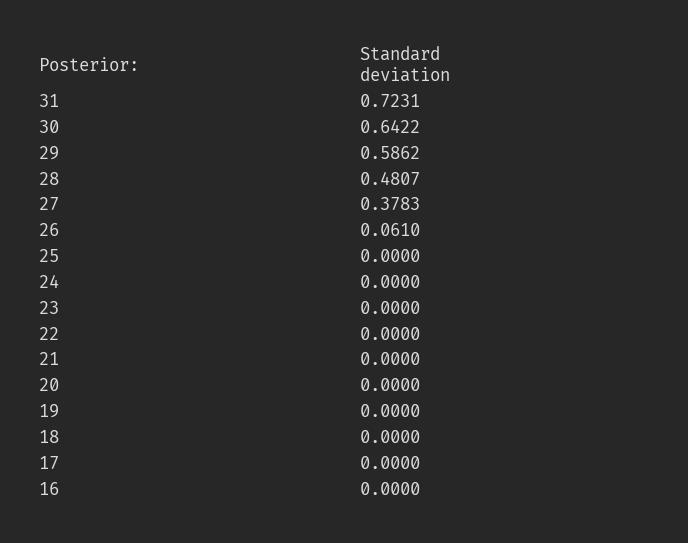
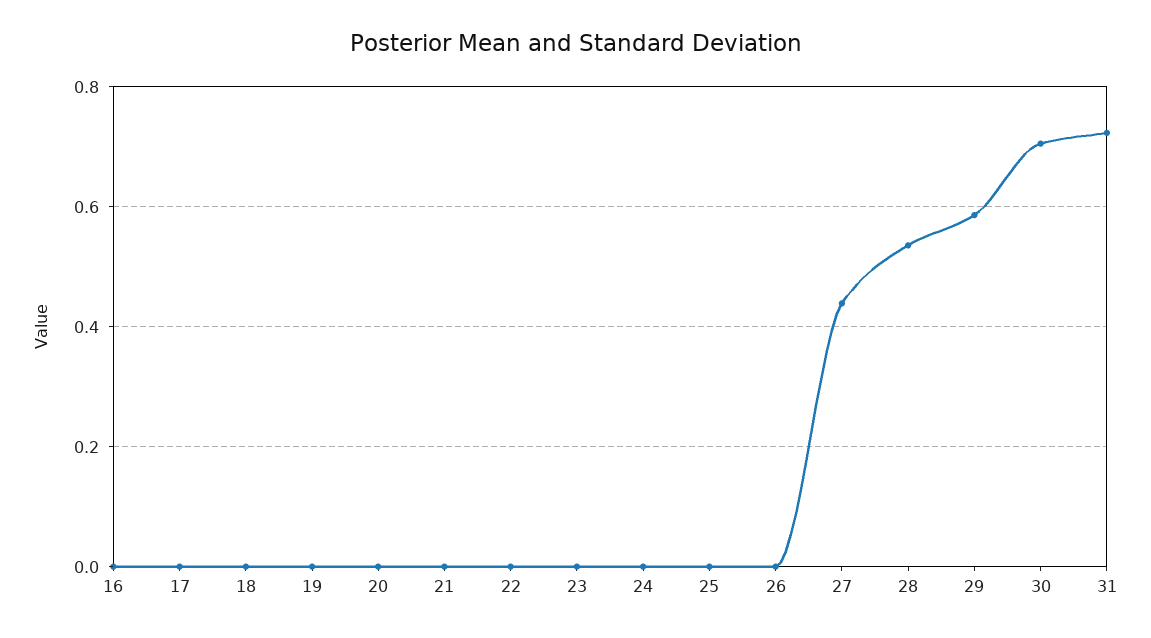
30: 0.6422 -> 0.7
28: 0.4807 -> 0.54
27: 0.3783 -> 0.44
26: 0.061 -> 0

